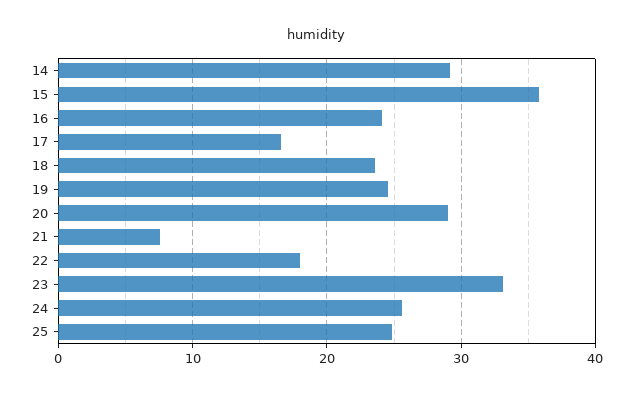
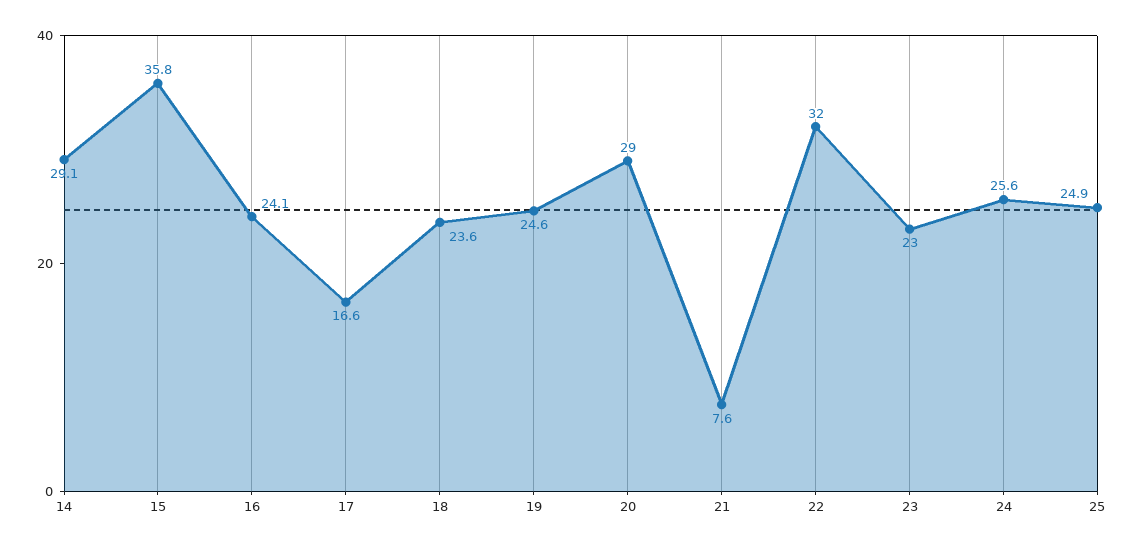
22: 18 -> 32
23: 33 -> 23

